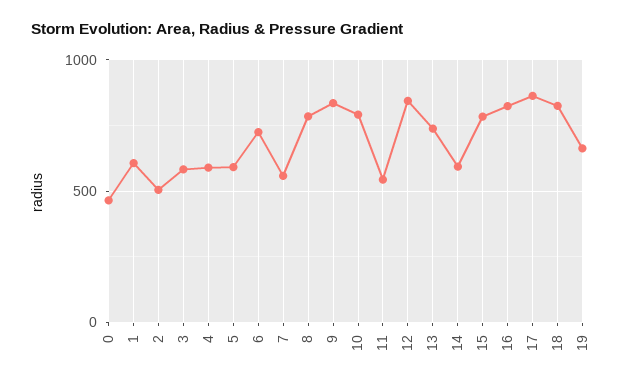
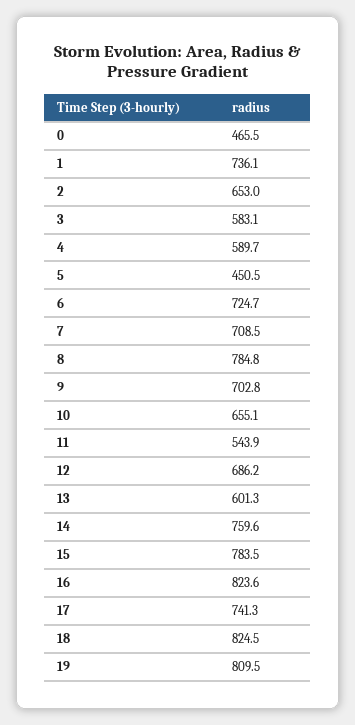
1: 600 -> 736.1
2: 500 -> 653
5: 600 -> 450.5
7: 550 -> 708.5
9: 850 -> 702.8
10: 800 -> 655.1
12: 850 -> 686.2
13: 750 -> 601.3
14: 600 -> 759.6
17: 850 -> 741.3
19: 650 -> 809.5

